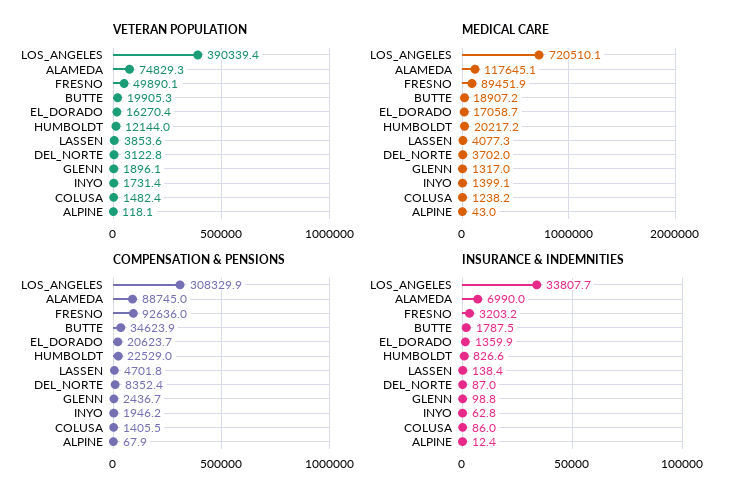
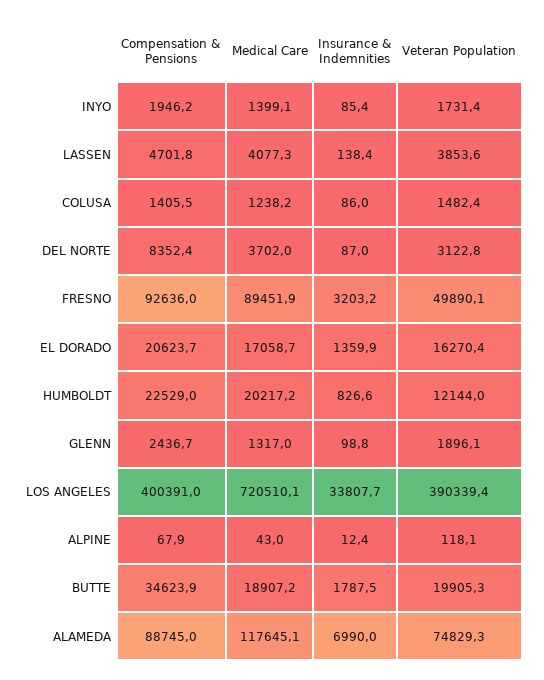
COMPENSATION & PENSIONS, LOS_ANGELES: 308329.9 -> 400391
INSURANCE & INDEMNITIES, INYO: 62.8 -> 85.4

